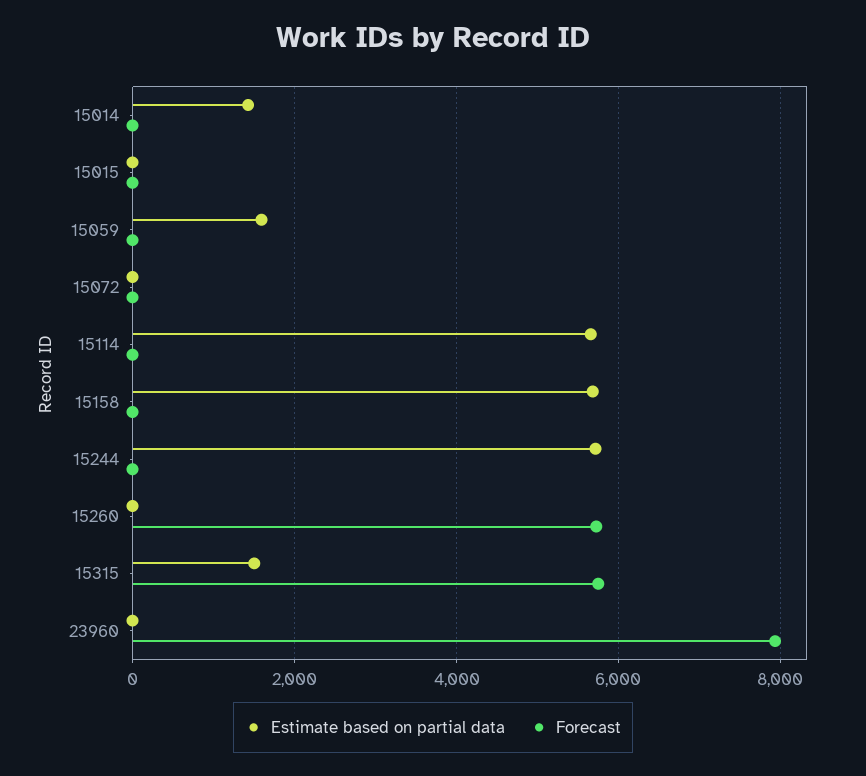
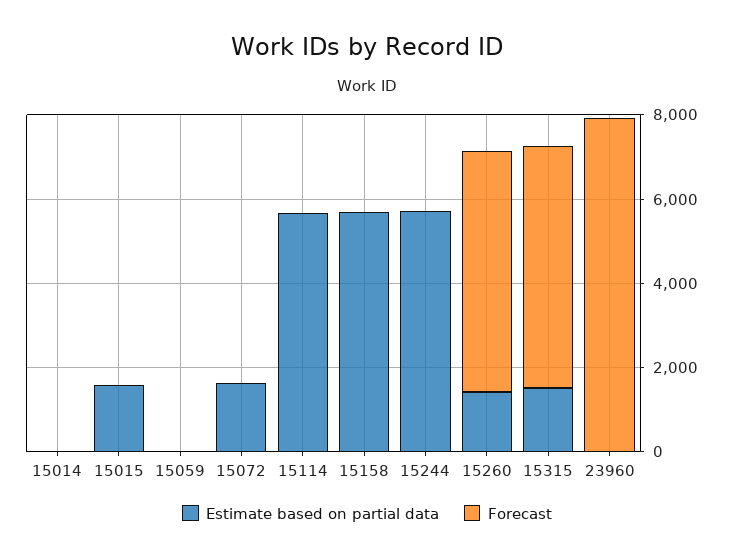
Estimate based on partial data, 15014: 1400 -> 0
Estimate based on partial data, 15015: 0 -> 1500
Estimate based on partial data, 15059: 1600 -> 0
Estimate based on partial data, 15072: 0 -> 1500
Estimate based on partial data, 15260: 0 -> 1500

